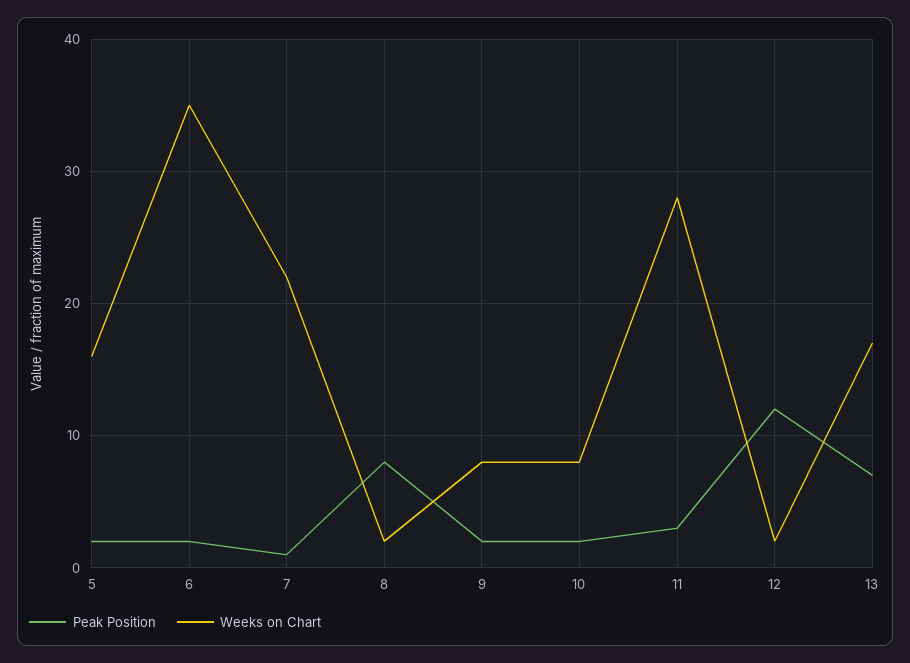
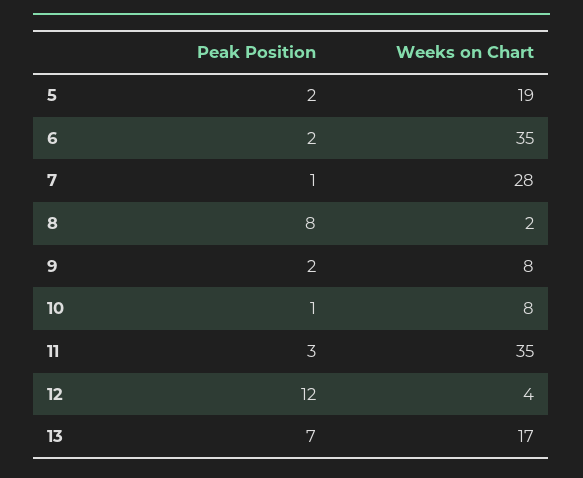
Weeks on Chart, 5: 16 -> 19
Weeks on Chart, 7: 22 -> 28
Peak Position, 10: 2 -> 1
Weeks on Chart, 11: 28 -> 35
Weeks on Chart, 12: 2 -> 4

